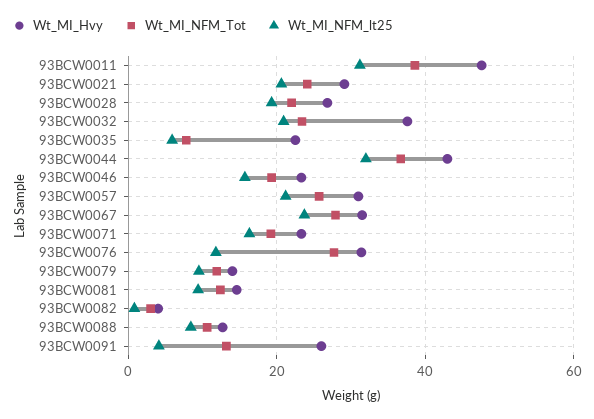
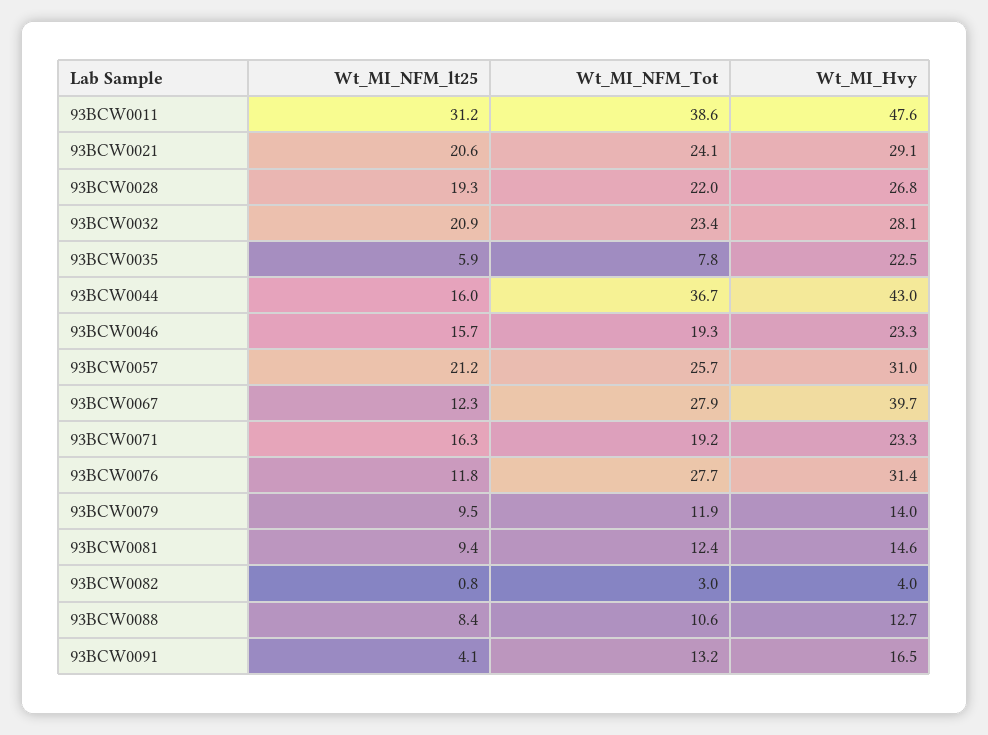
Wt_MI_Hvy, 93BCW0032: 38 -> 28.1
Wt_MI_NFM_lt25, 93BCW0044: 32 -> 16
Wt_MI_Hvy, 93BCW0067: 32 -> 39.7
Wt_MI_NFM_lt25, 93BCW0067: 24 -> 12.3
Wt_MI_Hvy, 93BCW0091: 26 -> 16.5

